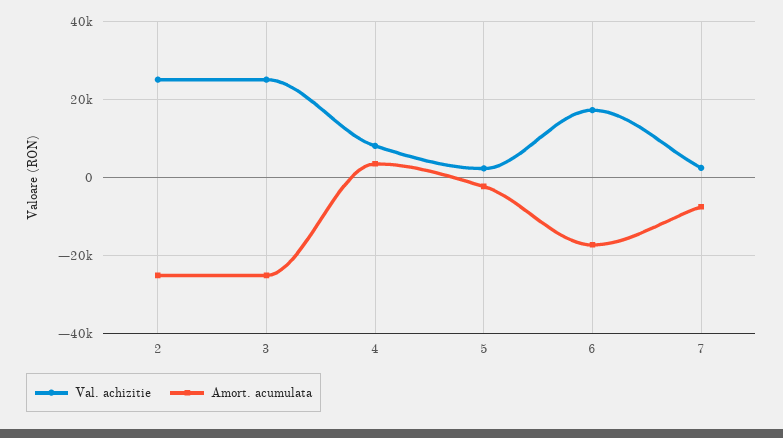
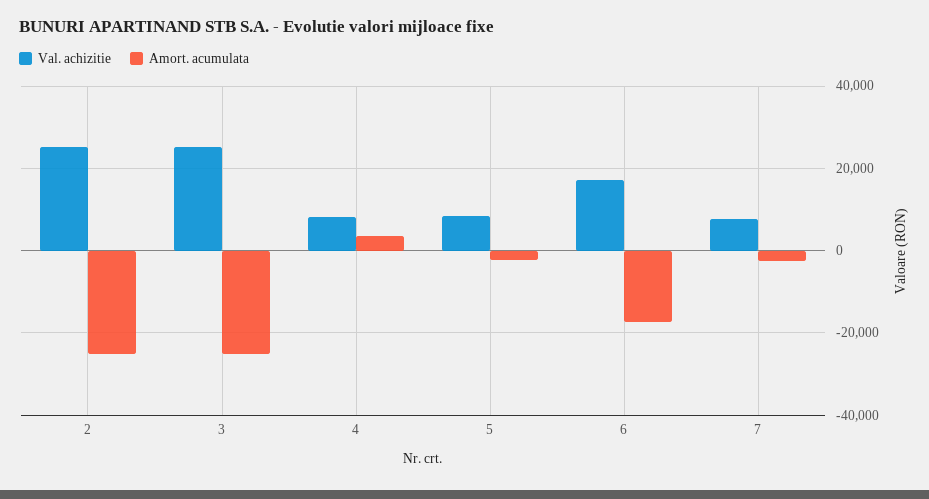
Val. achizitie, 5: 2000 -> 8000
Val. achizitie, 7: 2000 -> 8000
Amort. acumulata, 7: -8000 -> -2000

